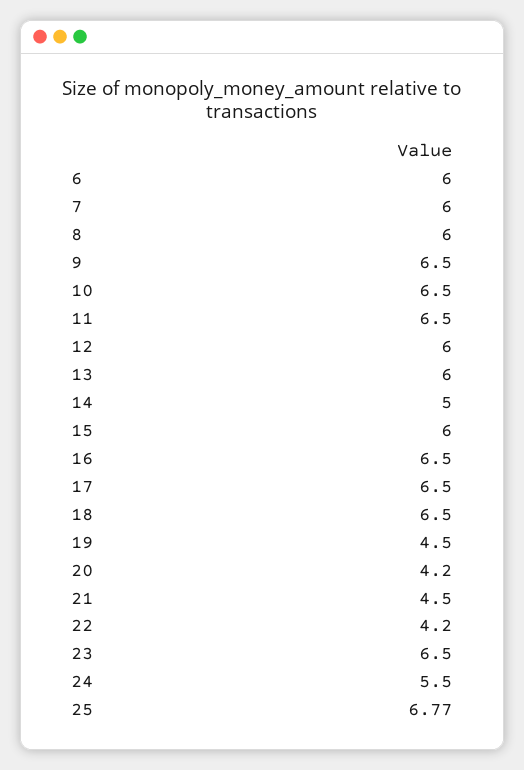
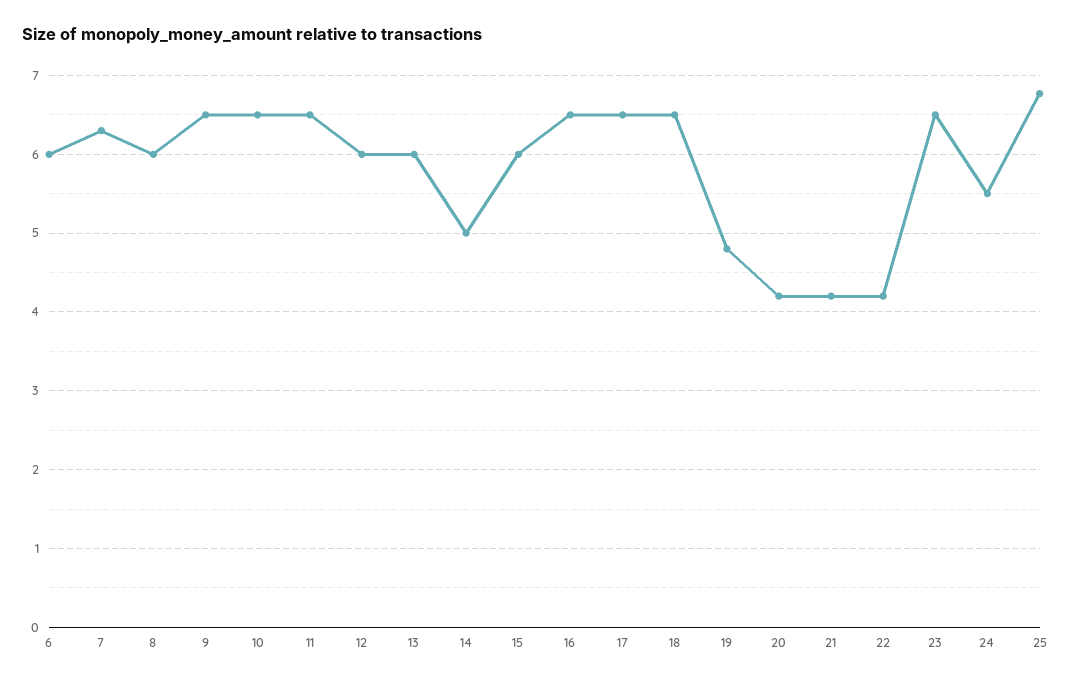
7: 6 -> 6.3
19: 4.5 -> 4.8
21: 4.5 -> 4.2

